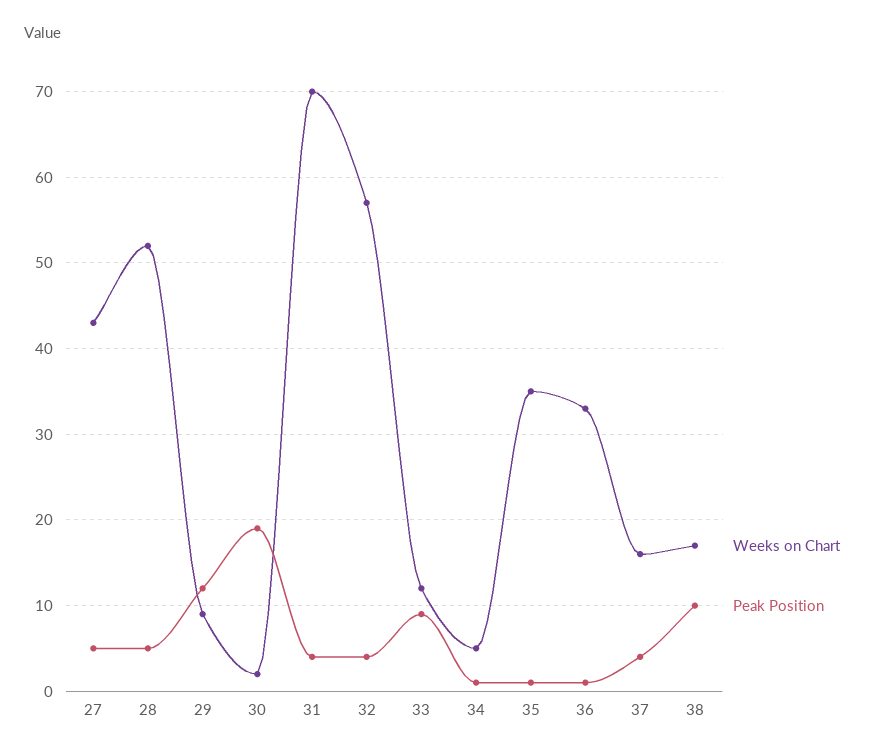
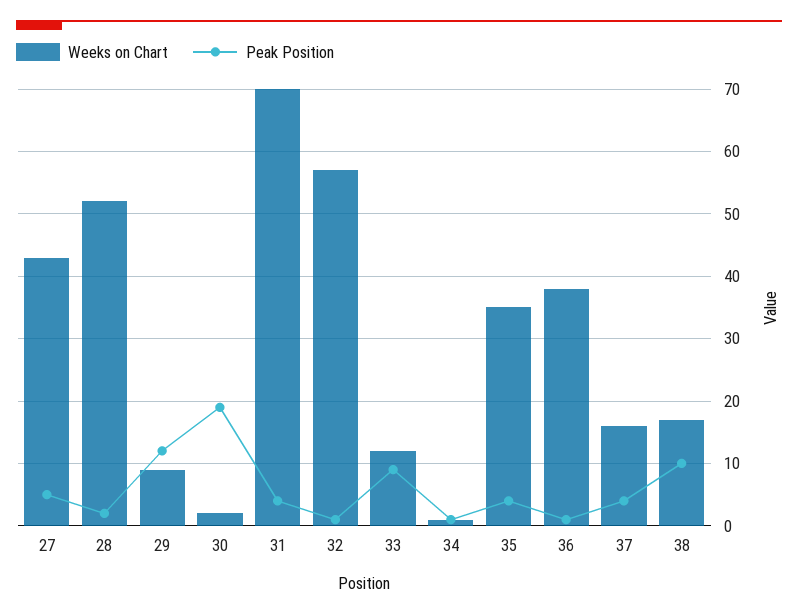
Peak Position, 28: 5 -> 2
Peak Position, 32: 4 -> 1
Weeks on Chart, 34: 5 -> 1
Peak Position, 35: 1 -> 4
Weeks on Chart, 36: 33 -> 38

